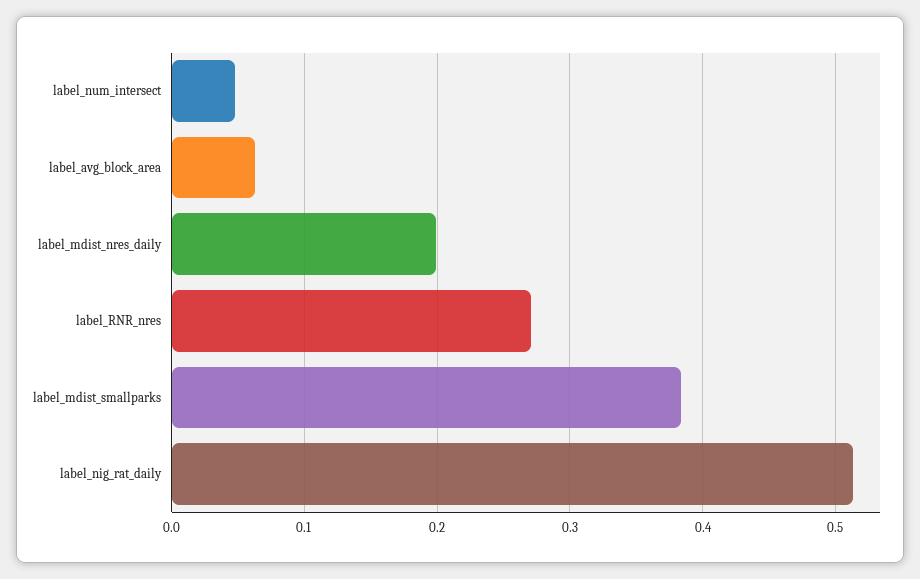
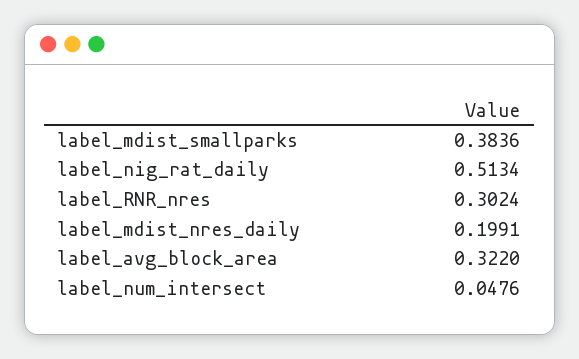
label_avg_block_area: 0.06 -> 0.322
label_RNR_nres: 0.27 -> 0.3024

